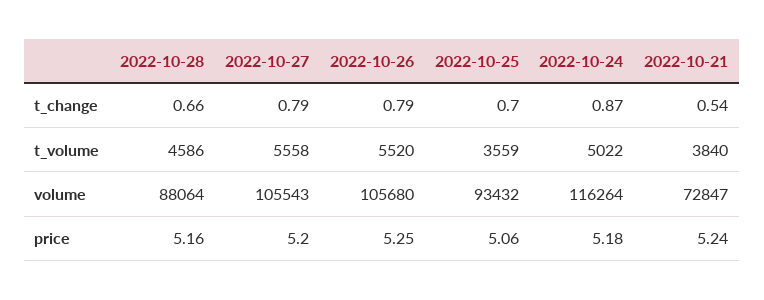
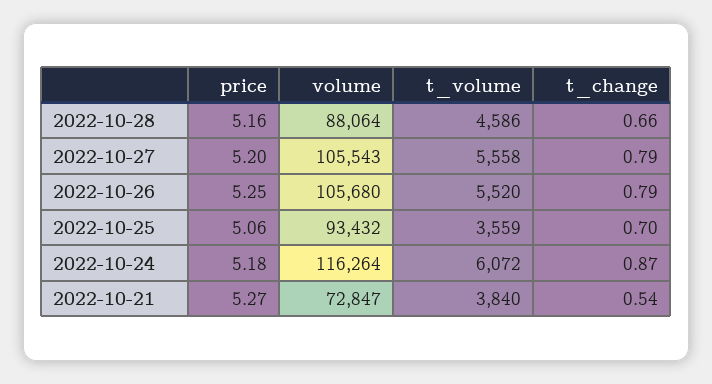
2022-10-24, t_volume: 5022 -> 6072
2022-10-21, price: 5.24 -> 5.27

